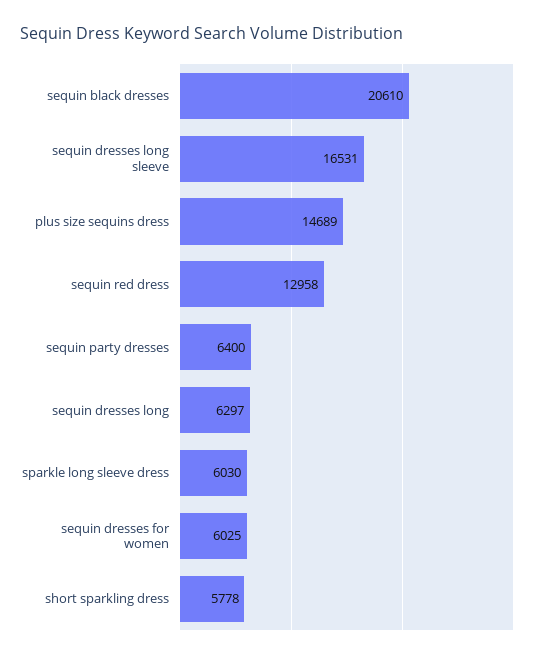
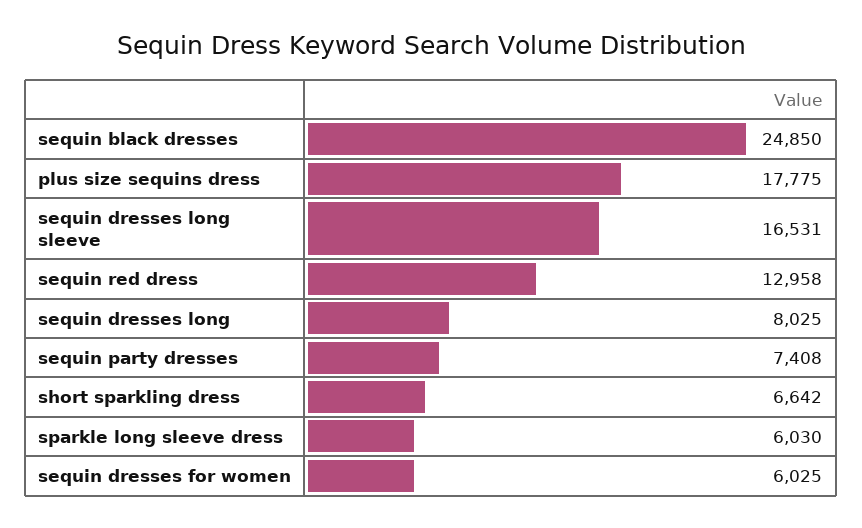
sequin black dresses: 20610 -> 24850
plus size sequins dress: 14689 -> 17775
sequin party dresses: 6400 -> 7408
sequin dresses long: 6297 -> 8025
short sparkling dress: 5778 -> 6642

